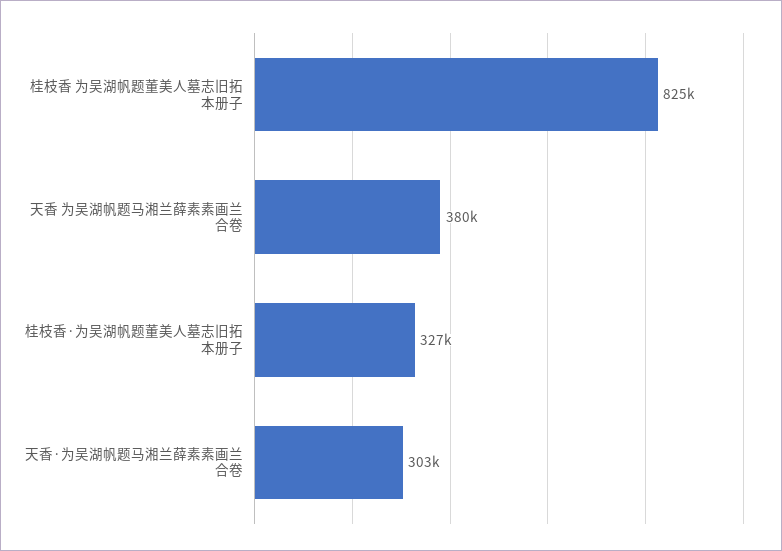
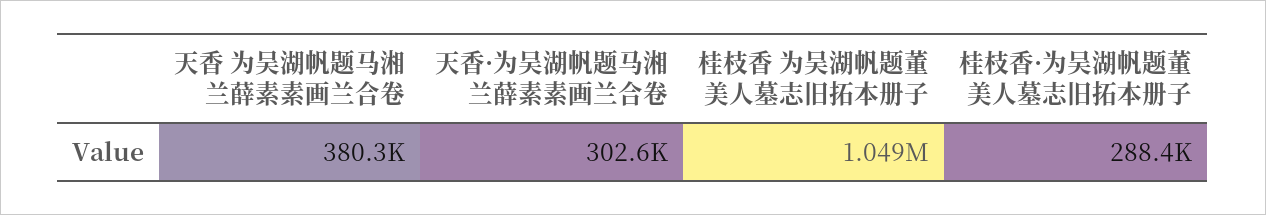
桂枝香 为吴湖帆题董美人墓志旧拓本册子: 825000 -> 1049000
桂枝香·为吴湖帆题董美人墓志旧拓本册子: 327000 -> 288400

